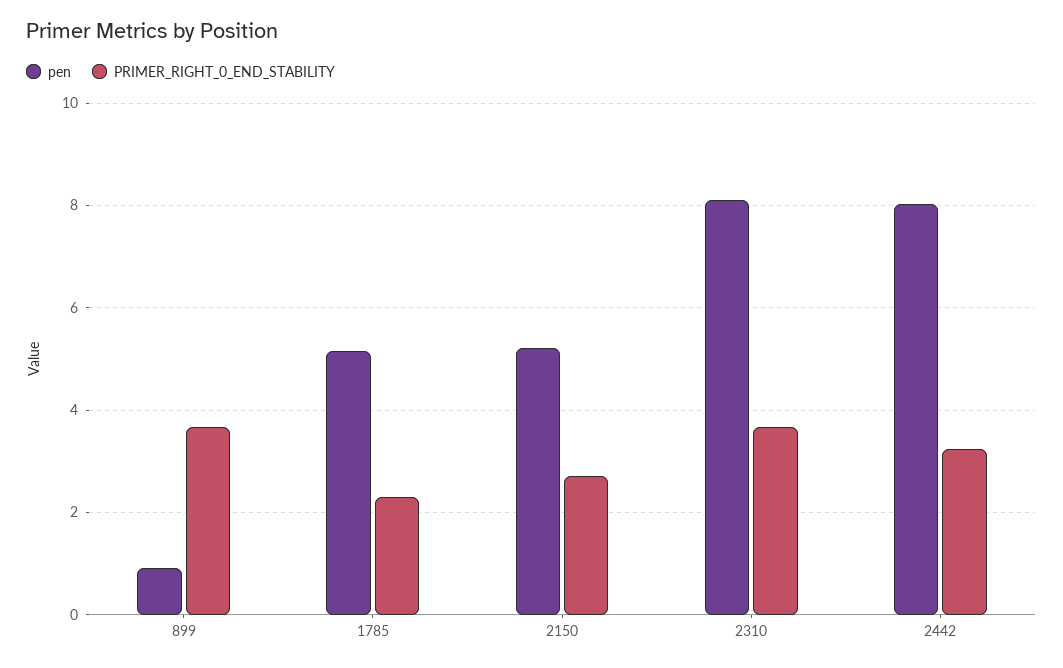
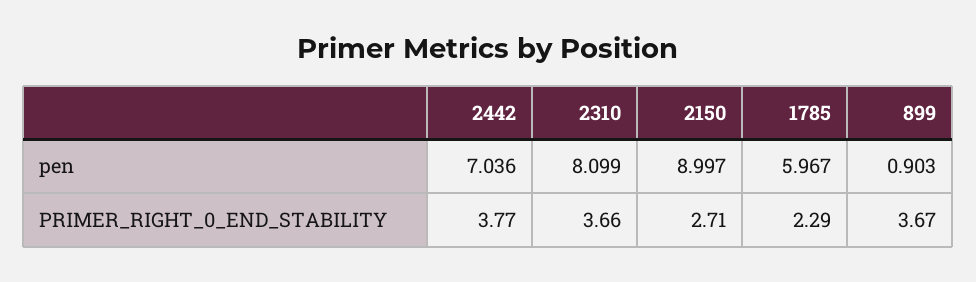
pen, 1785: 5.2 -> 5.967
pen, 2150: 5.2 -> 8.997
pen, 2442: 8 -> 7.036
PRIMER_RIGHT_0_END_STABILITY, 2442: 3.2 -> 3.77

